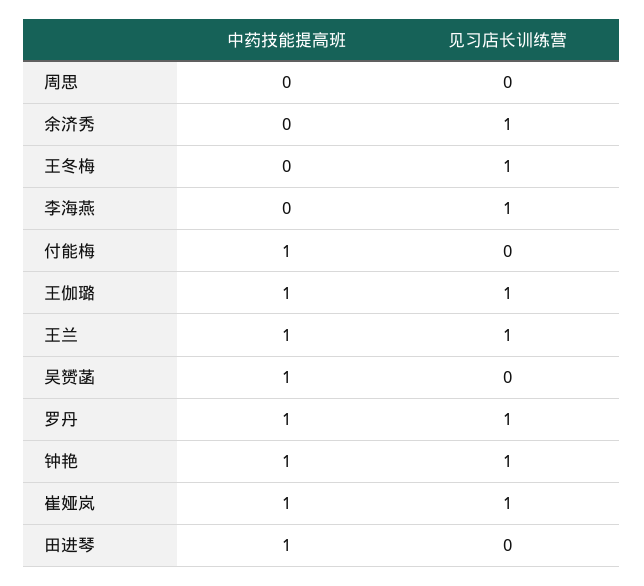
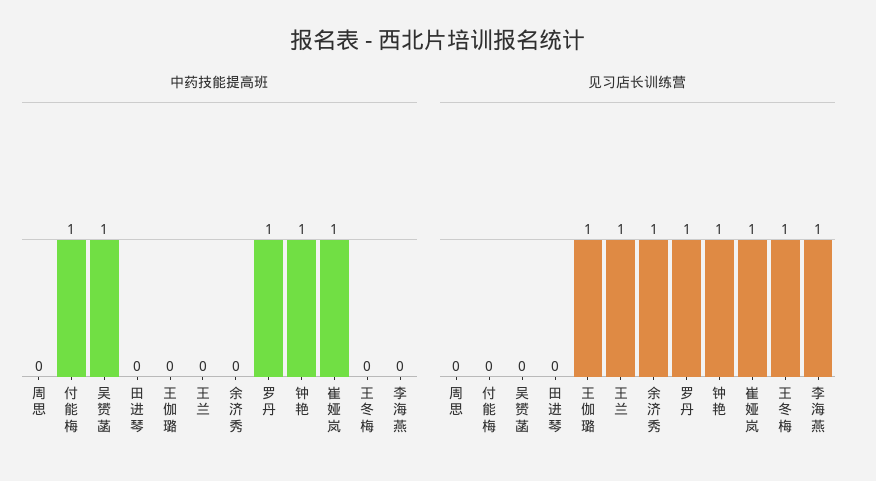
中药技能提高班, 王伽璐: 1 -> 0
中药技能提高班, 王兰: 1 -> 0
中药技能提高班, 田进琴: 1 -> 0

